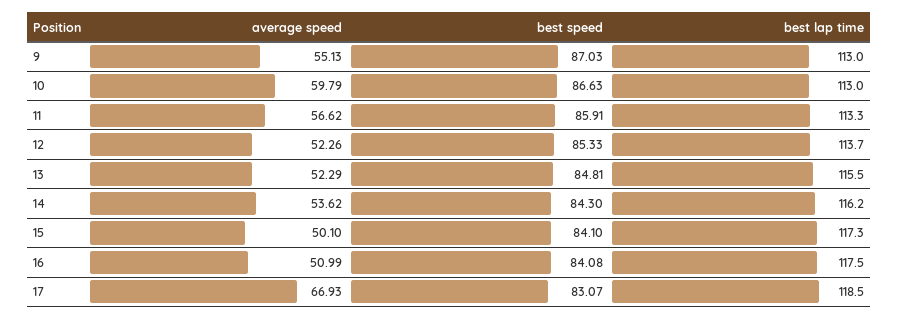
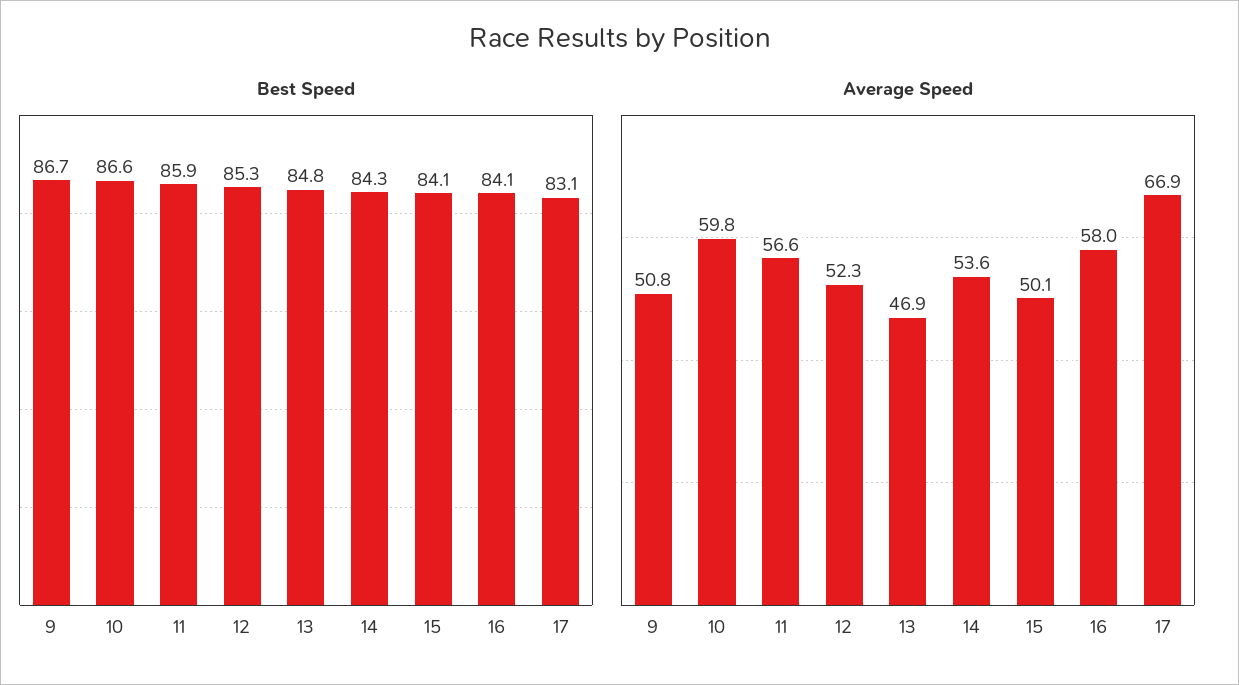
average speed, 9: 55.13 -> 50.8
best speed, 9: 87.03 -> 86.7
best lap time, 9: 113 -> none
best lap time, 10: 113 -> none
best lap time, 11: 113.3 -> none
best lap time, 12: 113.7 -> none
average speed, 13: 52.29 -> 46.9
best lap time, 13: 115.5 -> none
best lap time, 14: 116.2 -> none
best lap time, 15: 117.3 -> none
average speed, 16: 50.99 -> 58
best lap time, 16: 117.5 -> none
best lap time, 17: 118.5 -> none

